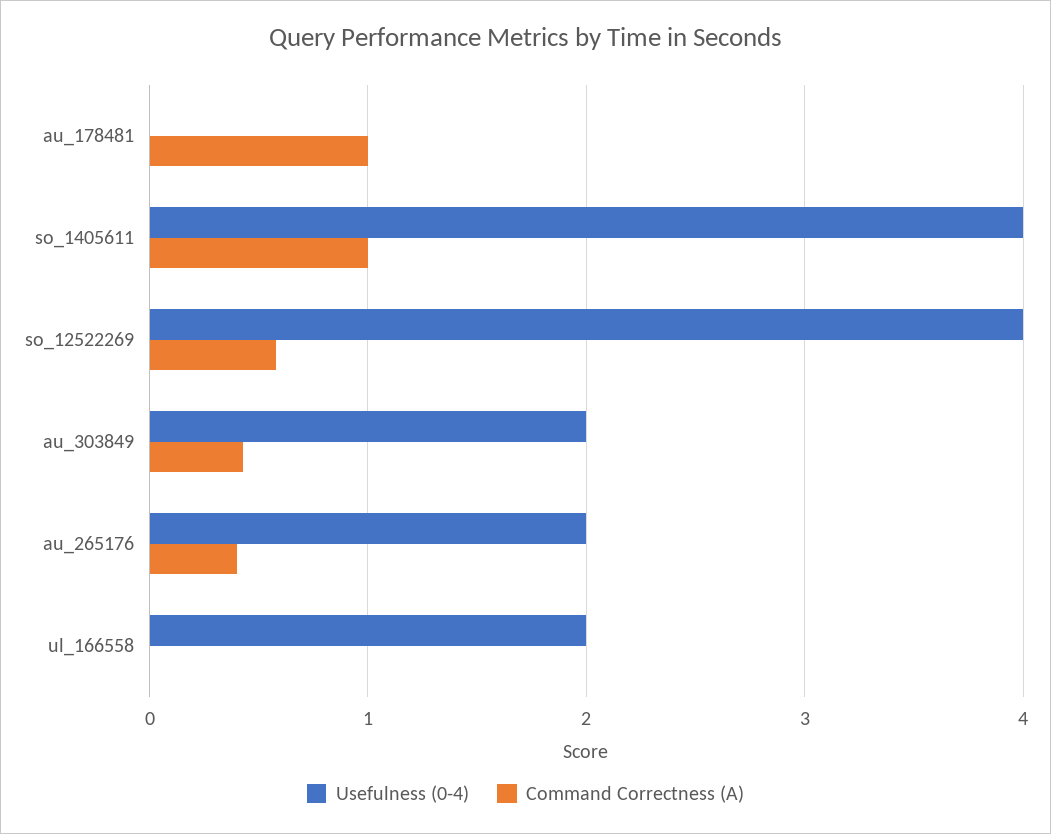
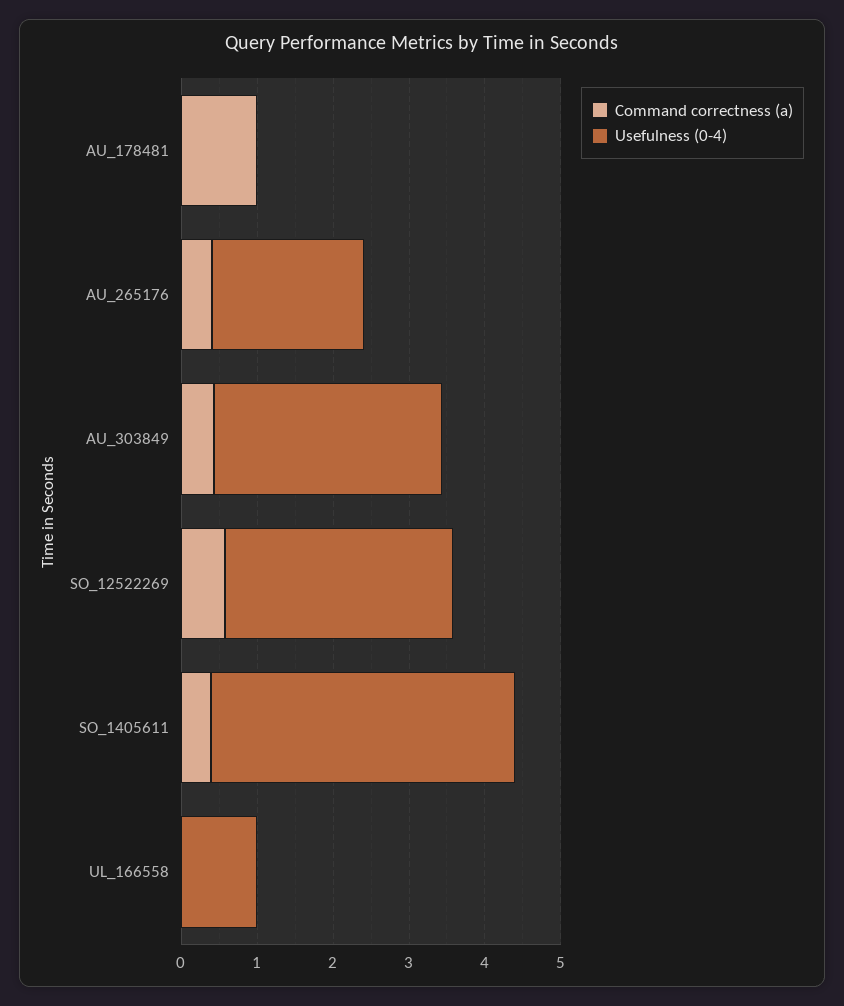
Command Correctness (A), so_1405611: 1 -> 0.4
Usefulness (0-4), so_12522269: 4 -> 3
Usefulness (0-4), au_303849: 2 -> 3
Usefulness (0-4), ul_166558: 2 -> 1

